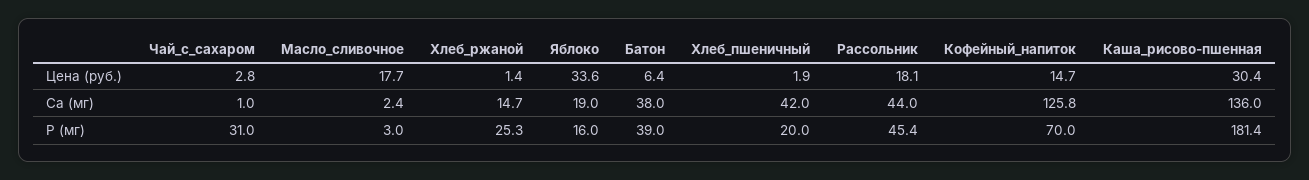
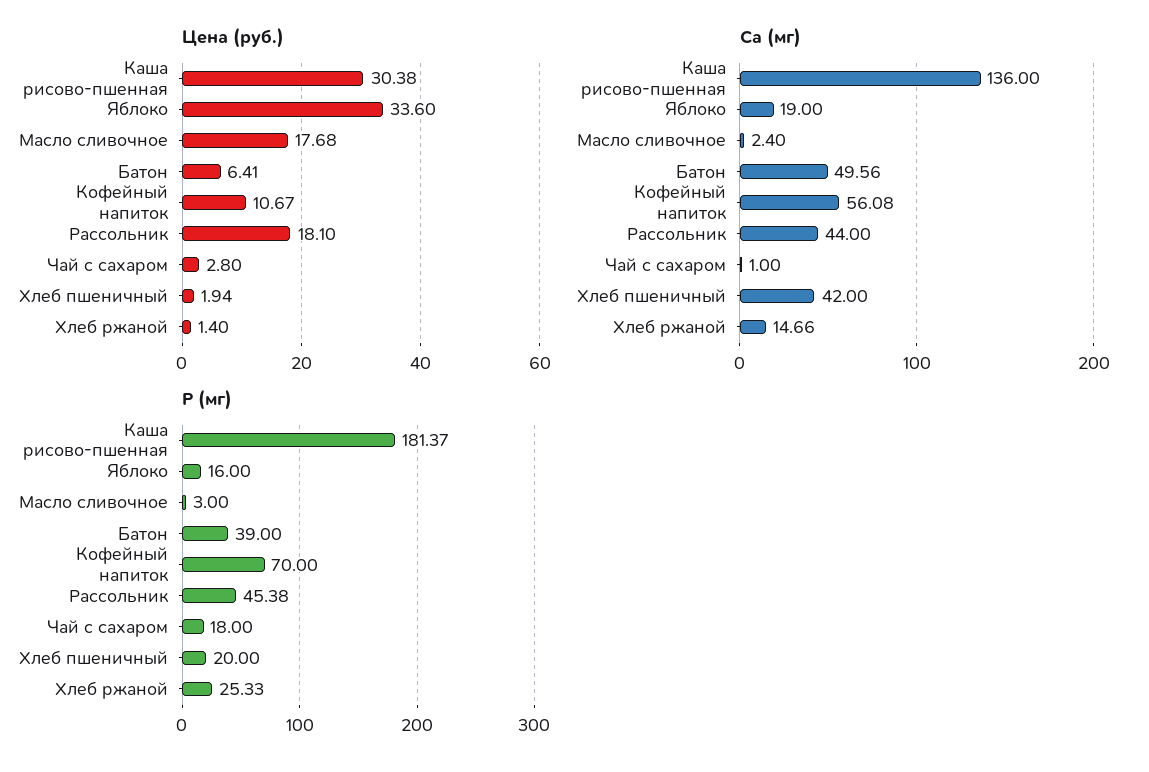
Цена (руб.), Кофейный_напиток: 14.7 -> 10.67
Ca (мг), Батон: 38 -> 49.56
Ca (мг), Кофейный_напиток: 125.8 -> 56.08
P (мг), Чай_с_сахаром: 31 -> 18

